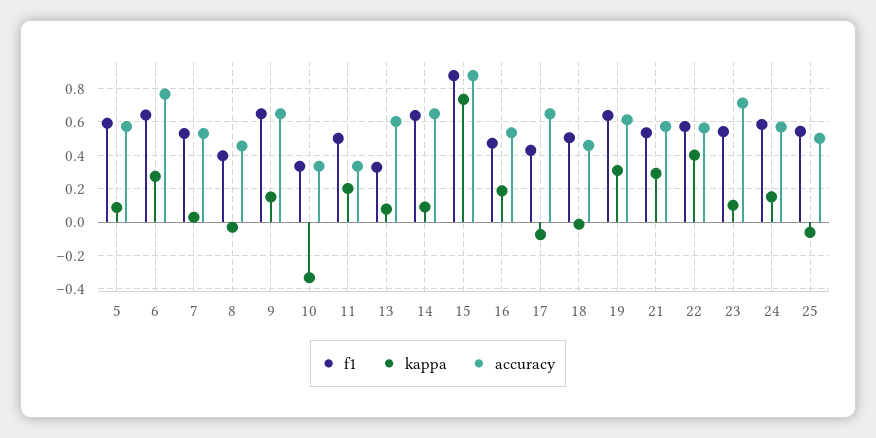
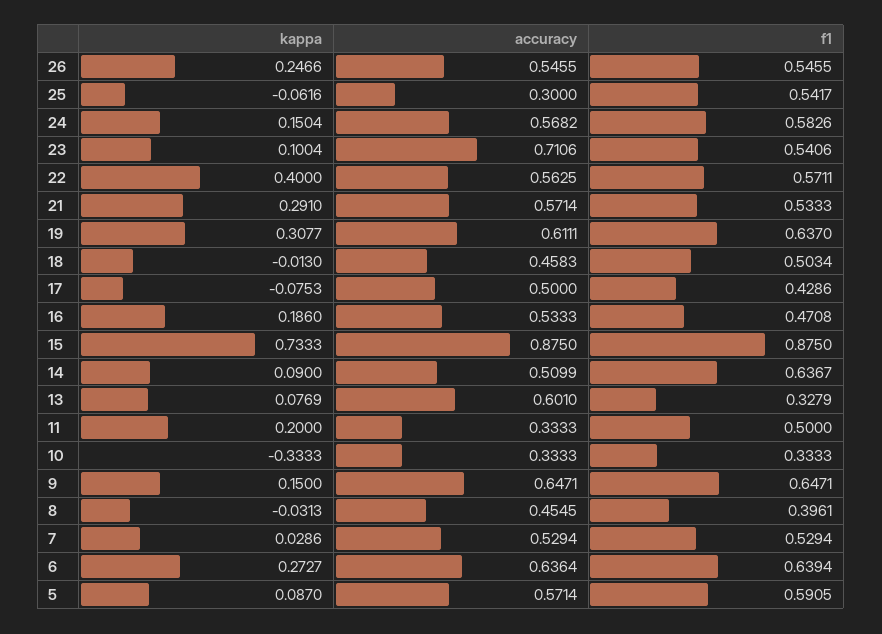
accuracy, 6: 0.75 -> 0.6364
accuracy, 14: 0.65 -> 0.5099
accuracy, 17: 0.65 -> 0.5
accuracy, 25: 0.5 -> 0.3
kappa, 26: none -> 0.2466
accuracy, 26: none -> 0.5455
f1, 26: none -> 0.5455

